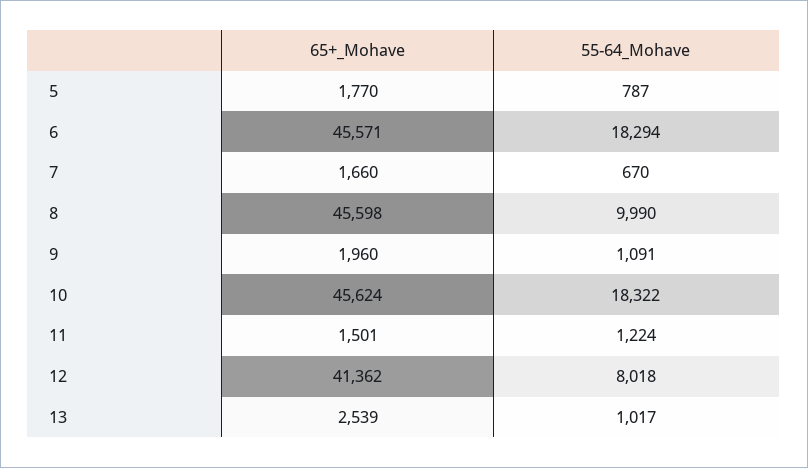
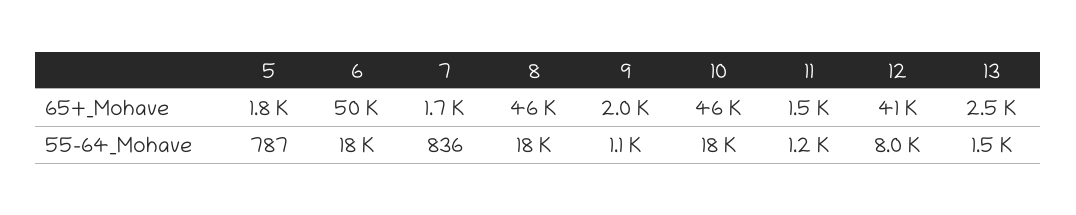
65+_Mohave, 6: 45571 -> 50000
55-64_Mohave, 7: 670 -> 836
55-64_Mohave, 8: 9990 -> 18000
55-64_Mohave, 13: 1017 -> 1500

